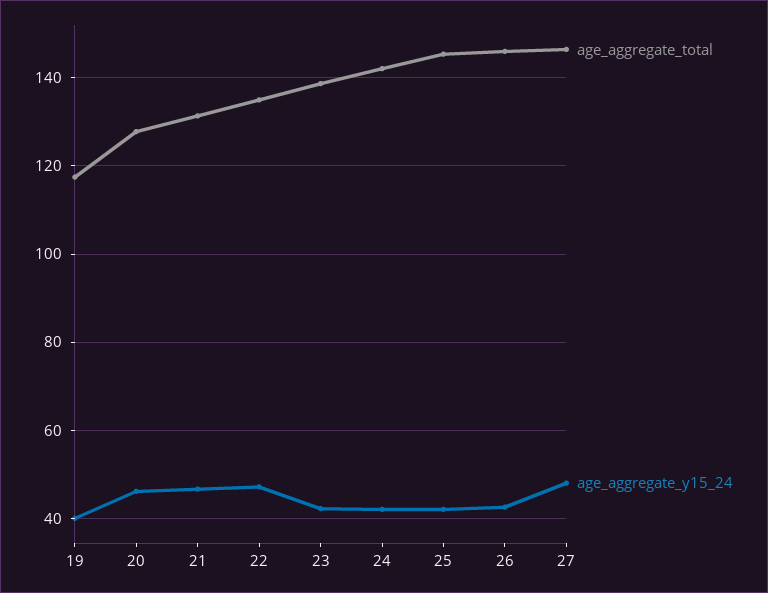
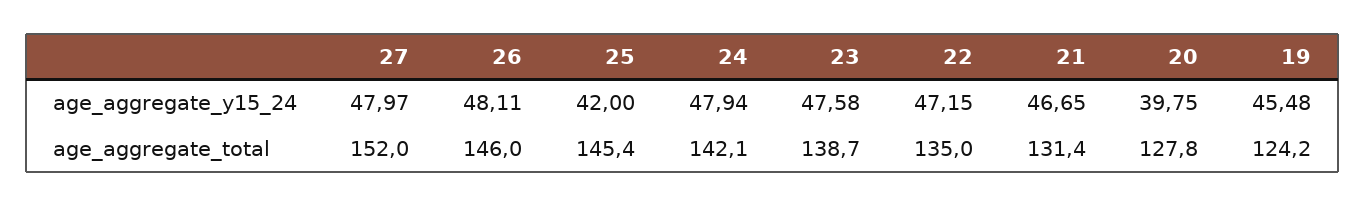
age_aggregate_total, 19: 118 -> 124.2
age_aggregate_y15_24, 19: 40 -> 45.48
age_aggregate_y15_24, 20: 46 -> 39.75
age_aggregate_y15_24, 23: 42 -> 47.58
age_aggregate_y15_24, 24: 42 -> 47.94
age_aggregate_y15_24, 26: 42 -> 48.11
age_aggregate_total, 27: 146 -> 152

